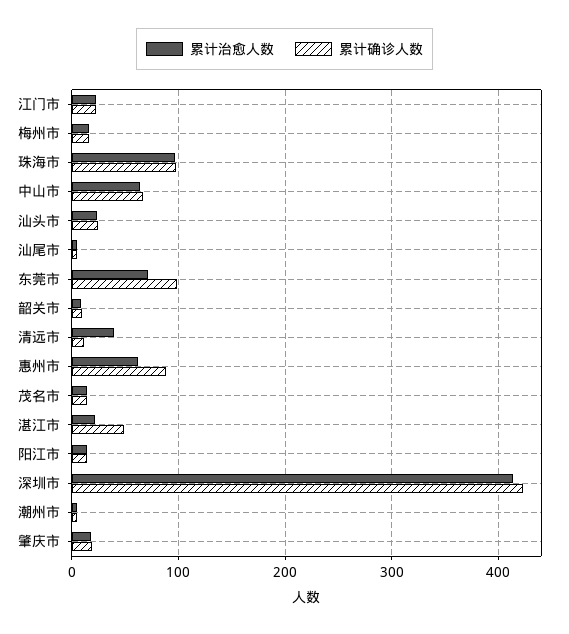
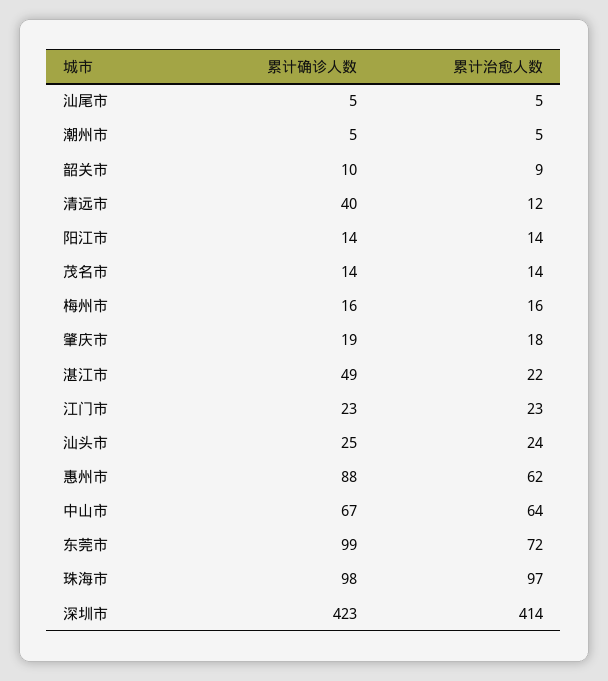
累计治愈人数, 清远市: 40 -> 12
累计确诊人数, 清远市: 10 -> 40

